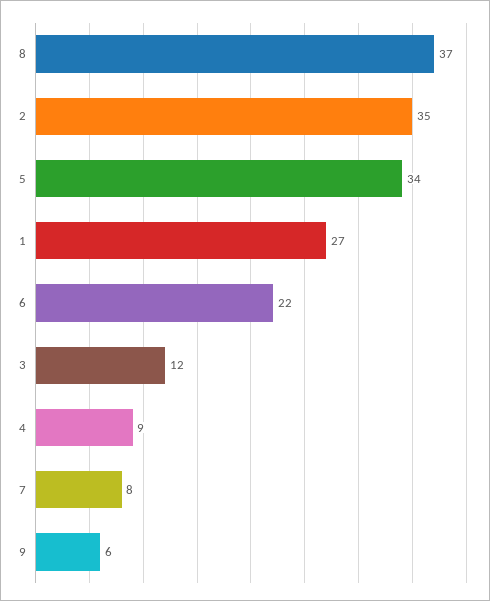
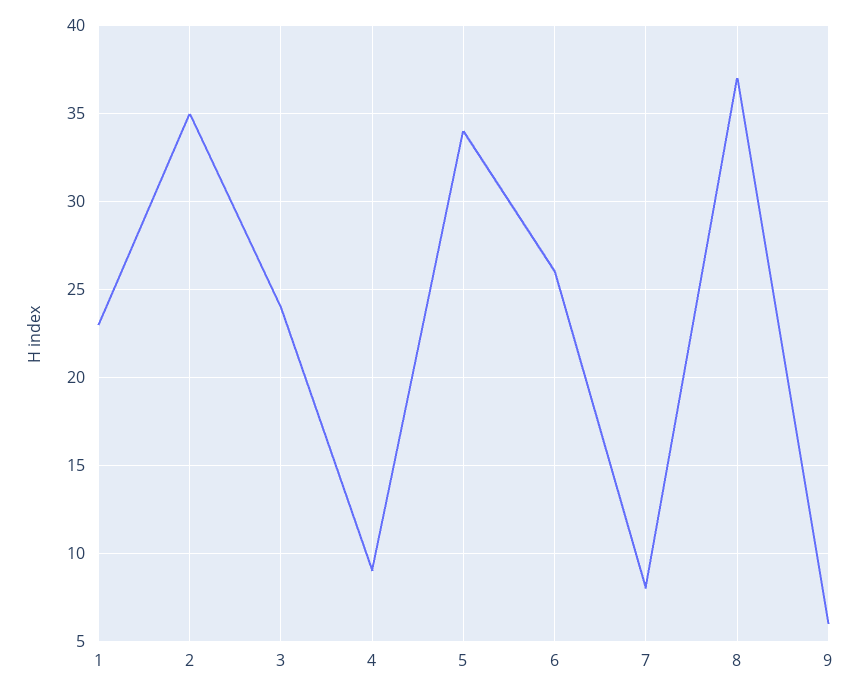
1: 27 -> 23
6: 22 -> 26
3: 12 -> 24

